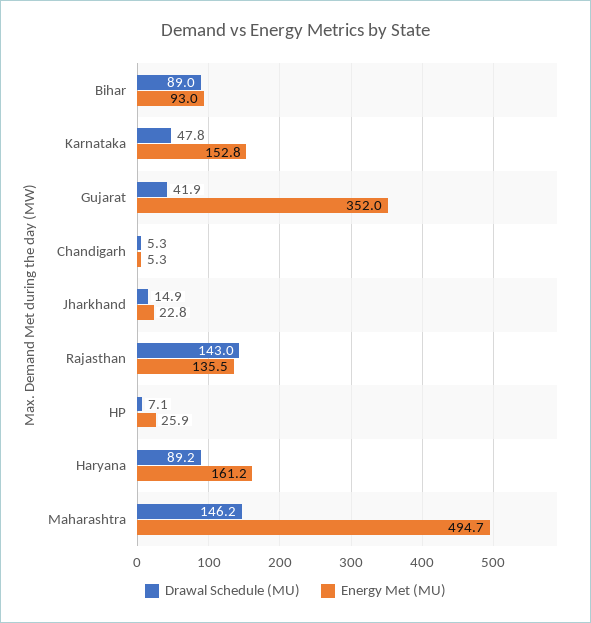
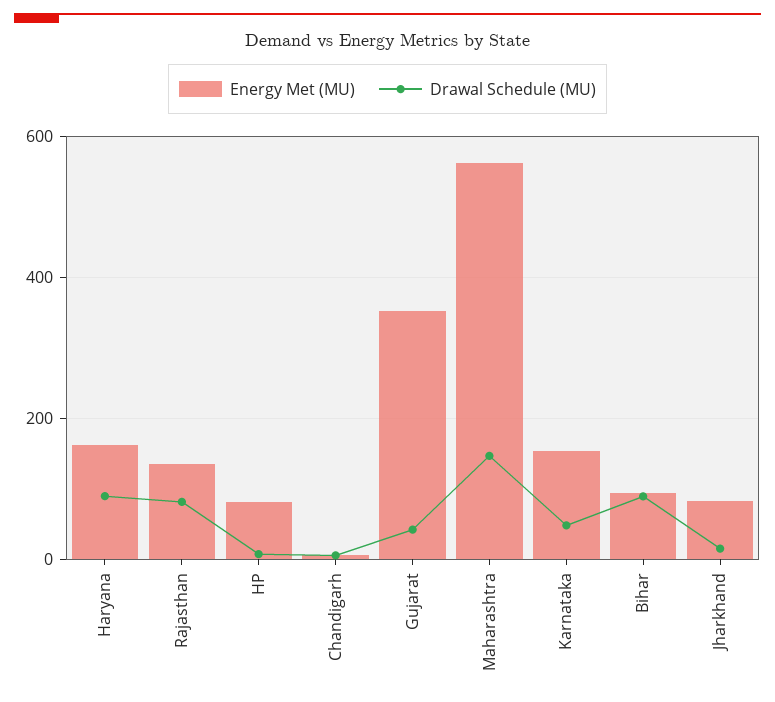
Energy Met (MU), Jharkhand: 22.8 -> 80
Drawal Schedule (MU), Rajasthan: 143 -> 80
Energy Met (MU), HP: 25.9 -> 80
Energy Met (MU), Maharashtra: 494.7 -> 560

